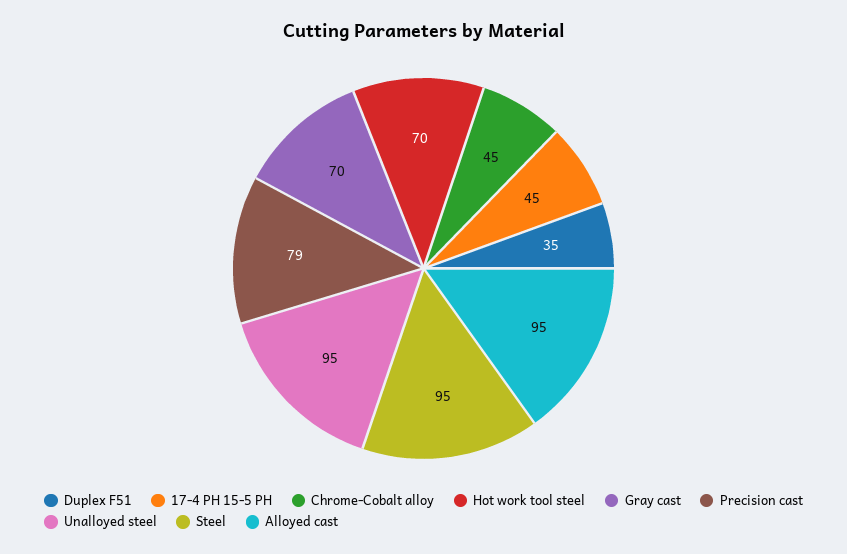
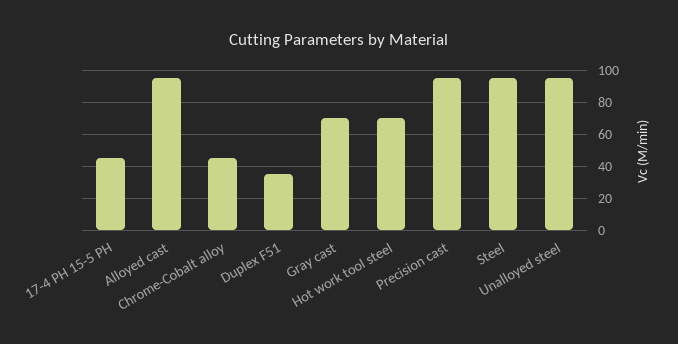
Precision cast: 79 -> 95

